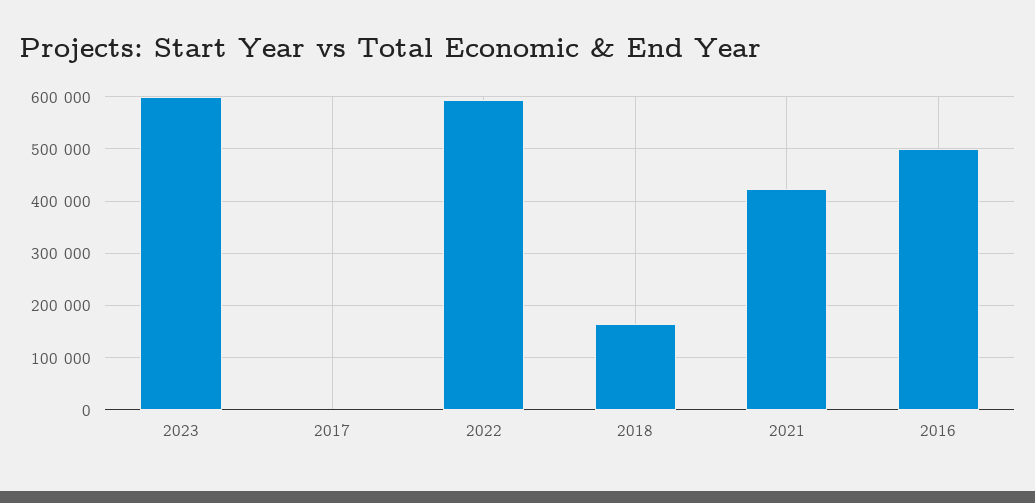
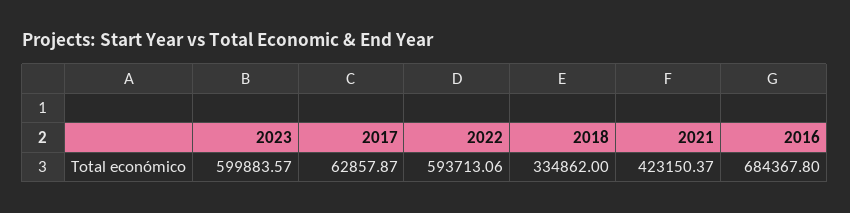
2017: 0 -> 62857.87
2018: 160000 -> 334862
2016: 500000 -> 684367.8

